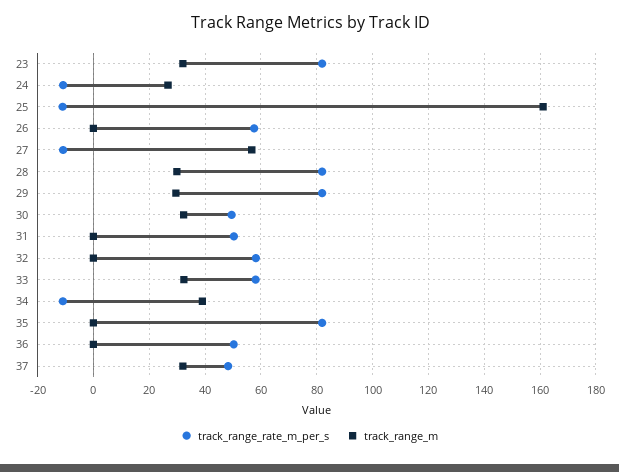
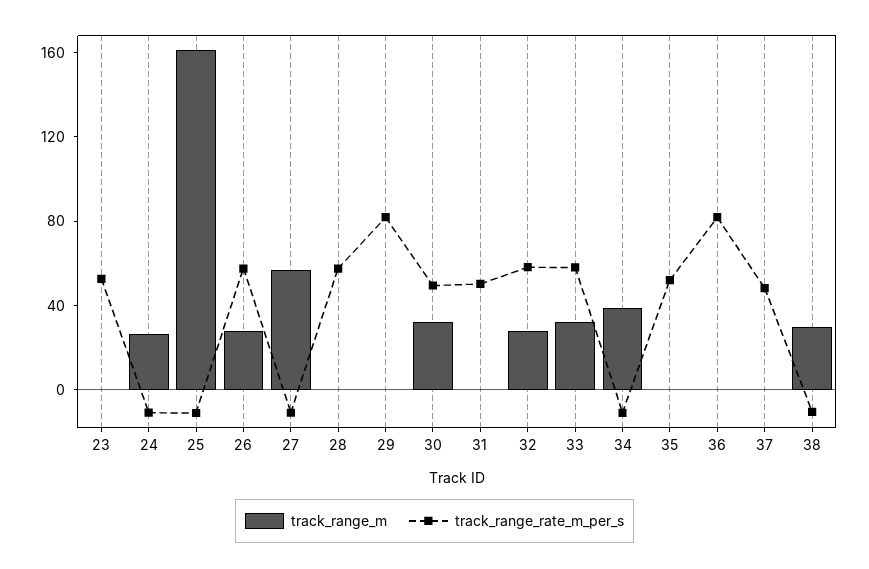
track_range_rate_m_per_s, 23: 82.5 -> 50
track_range_m, 23: 32.5 -> 0
track_range_m, 26: 0 -> 30
track_range_rate_m_per_s, 28: 82.5 -> 60
track_range_m, 28: 30 -> 0
track_range_m, 29: 30 -> 0
track_range_m, 32: 0 -> 30
track_range_rate_m_per_s, 35: 82.5 -> 50
track_range_rate_m_per_s, 36: 50 -> 80
track_range_m, 37: 32.5 -> 0
track_range_m, 38: none -> 30
track_range_rate_m_per_s, 38: none -> -10

